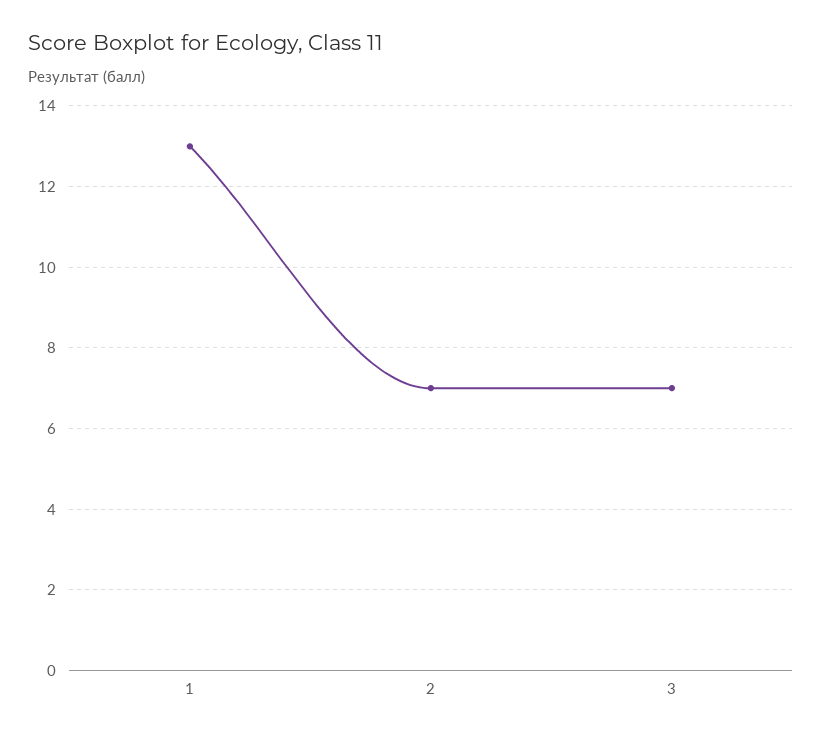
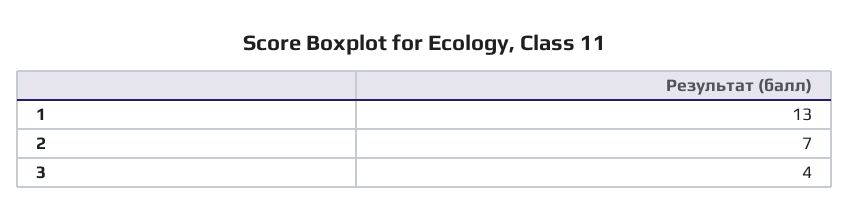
3: 7 -> 4

